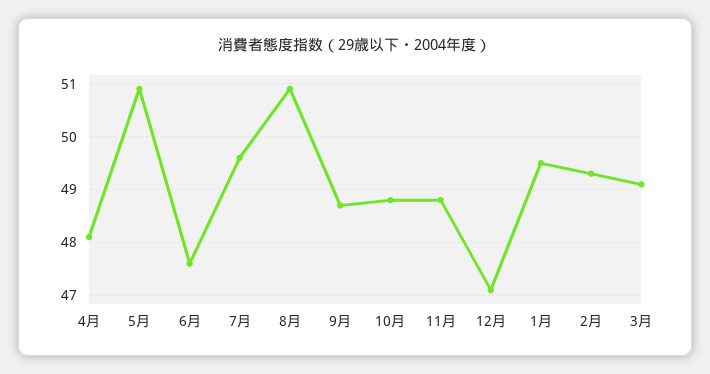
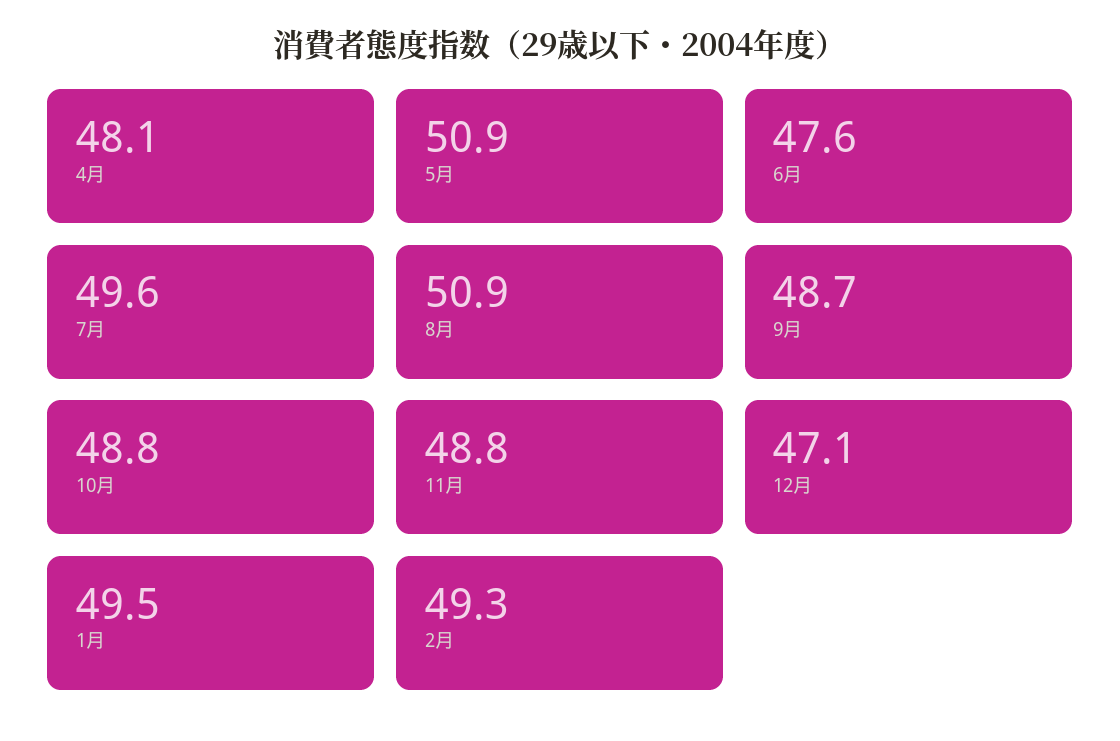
3月: 49 -> none

